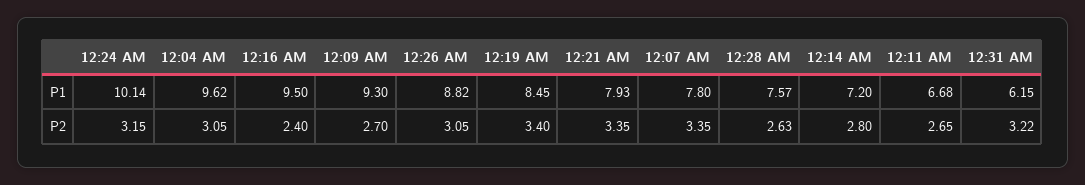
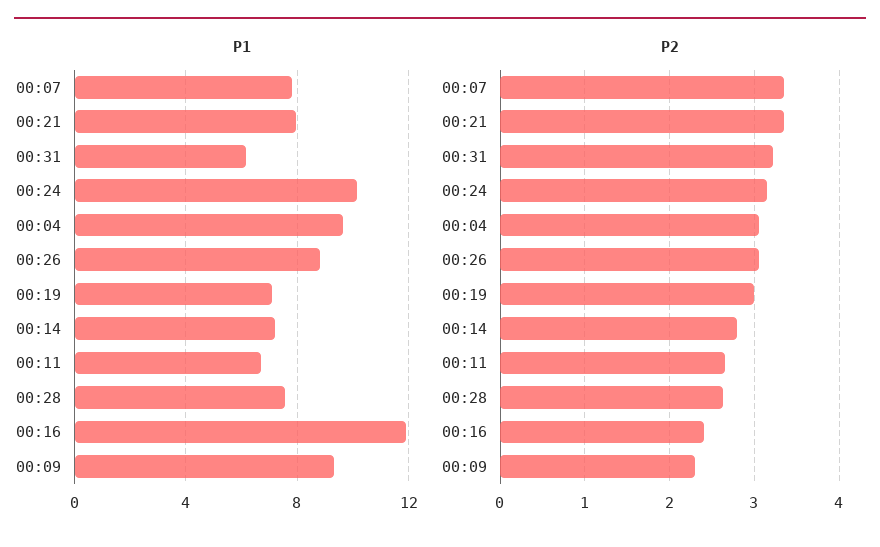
P1, 12:16 AM: 9.5 -> 12
P1, 12:19 AM: 8.45 -> 7
P2, 12:09 AM: 2.7 -> 2.3
P2, 12:19 AM: 3.4 -> 3

